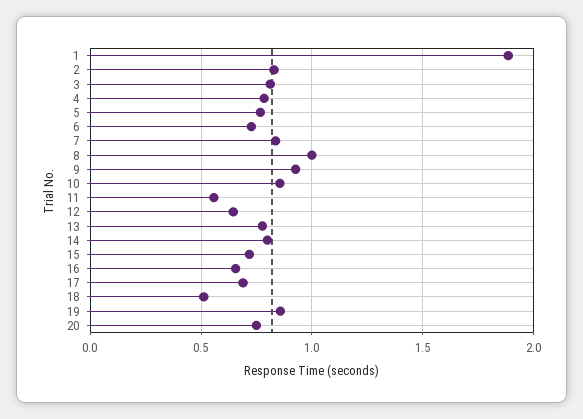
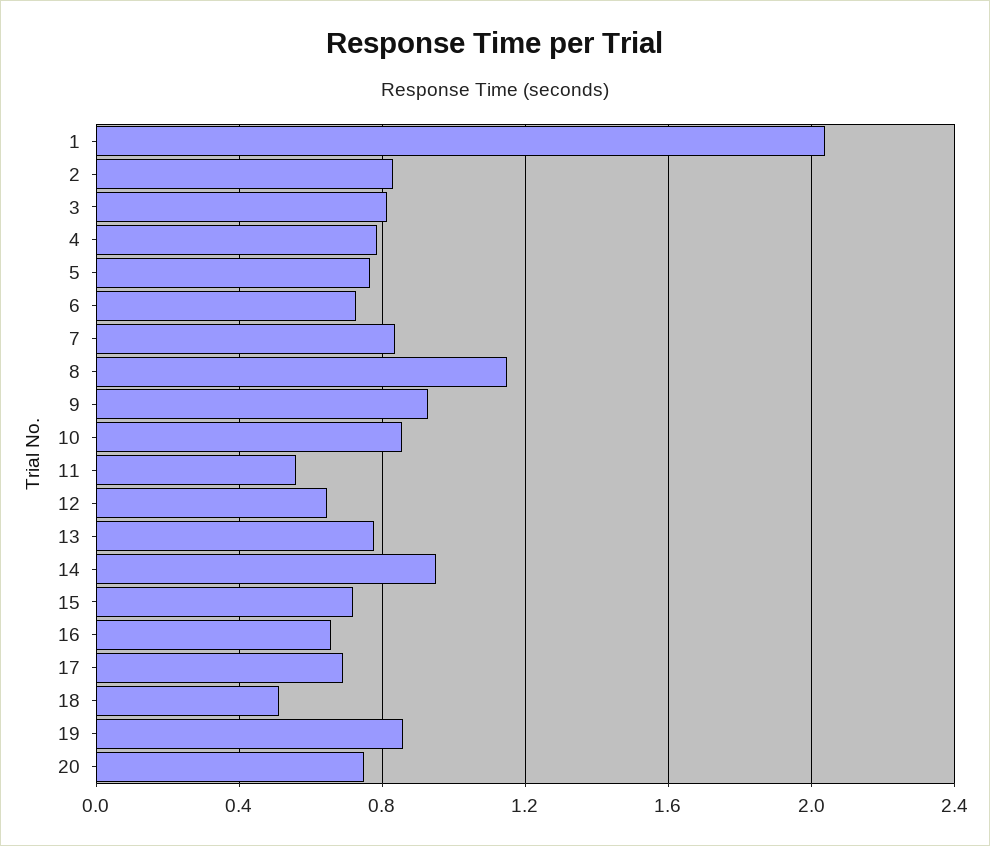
1: 1.9 -> 2.05
8: 1 -> 1.15
14: 0.8 -> 0.95

